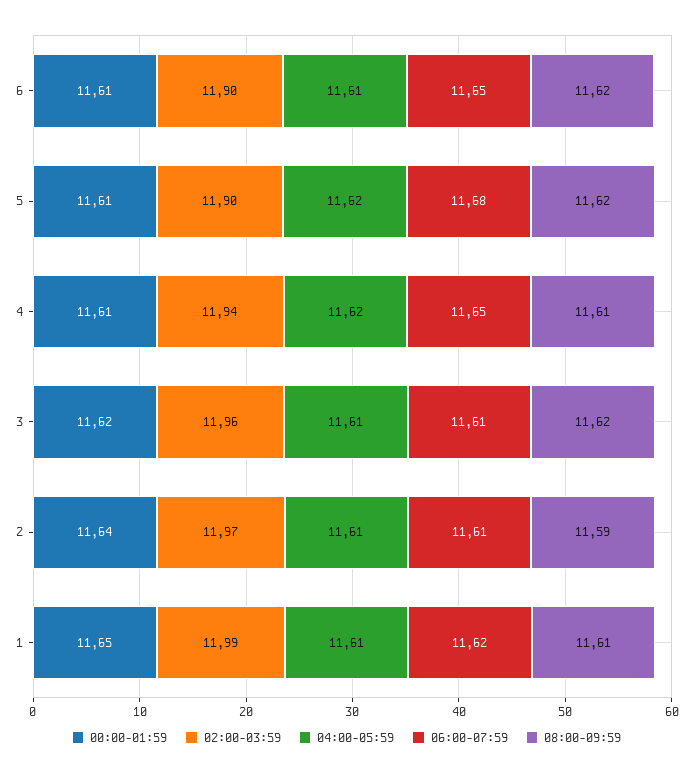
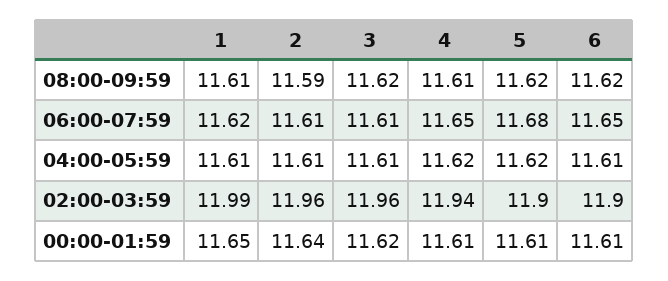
02:00-03:59, 2: 11.97 -> 11.96

